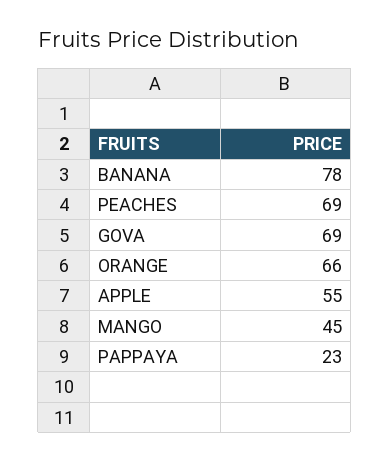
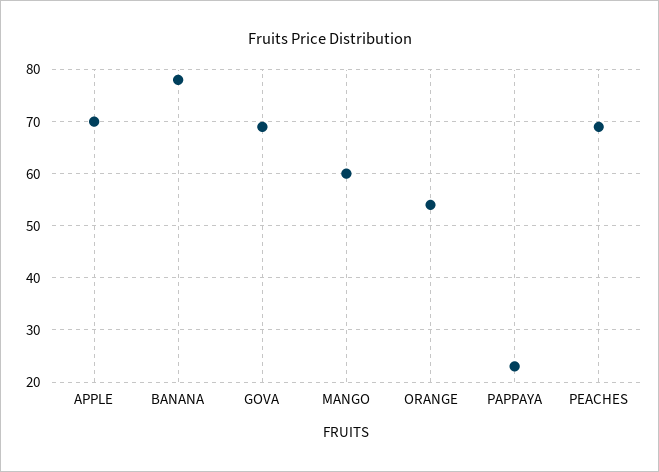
ORANGE: 66 -> 55
APPLE: 55 -> 70
MANGO: 45 -> 60

